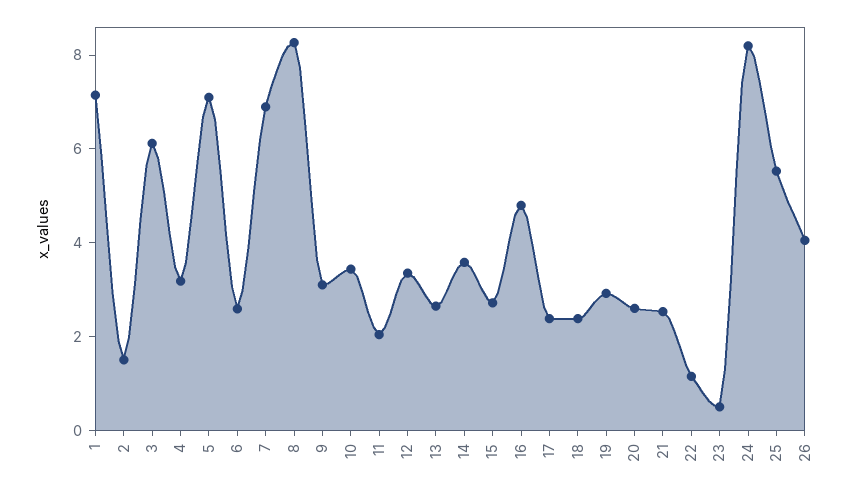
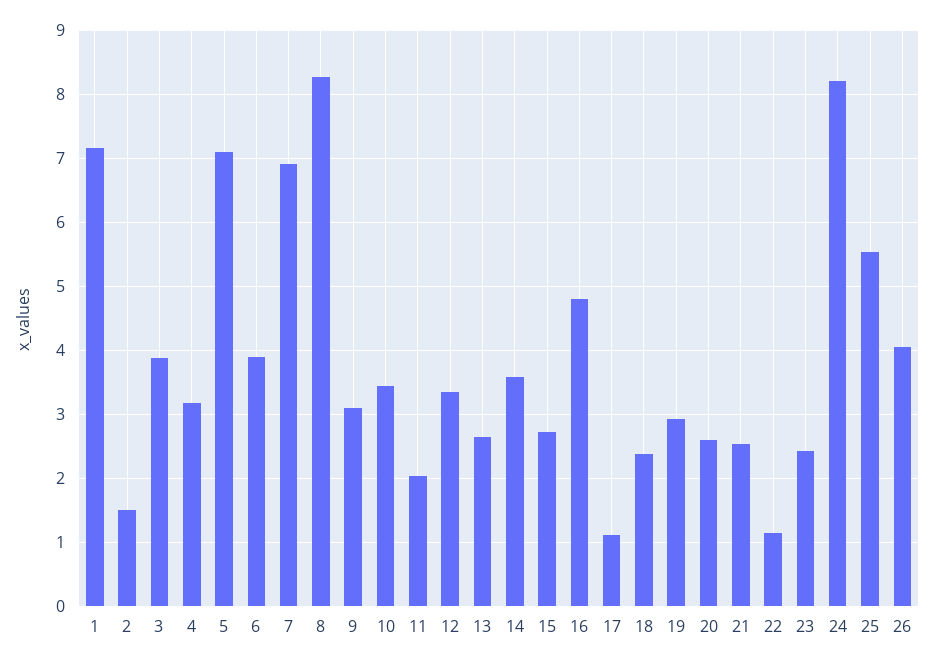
3: 6 -> 3.9
6: 2.5 -> 3.9
17: 2.5 -> 1.1
23: 0.5 -> 2.4

